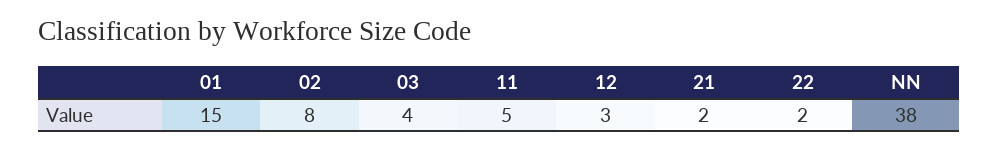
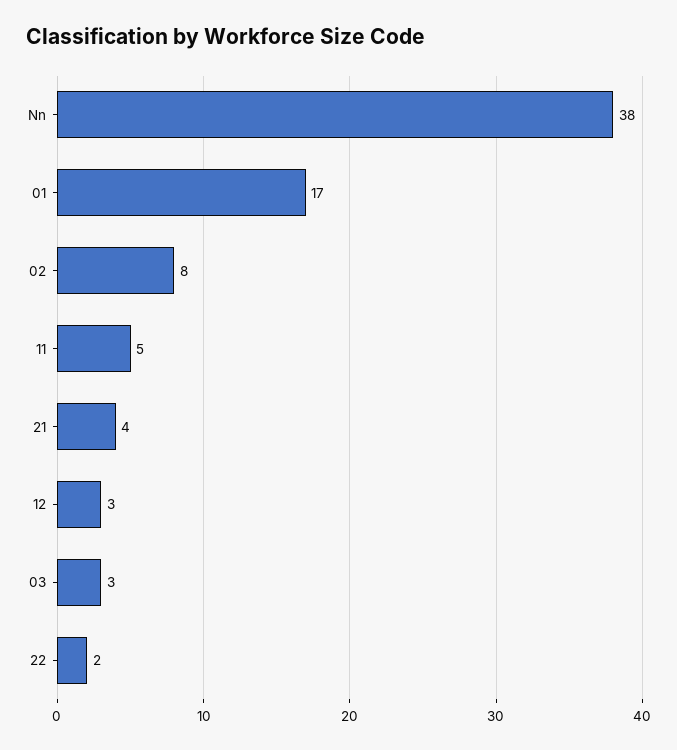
01: 15 -> 17
03: 4 -> 3
21: 2 -> 4

